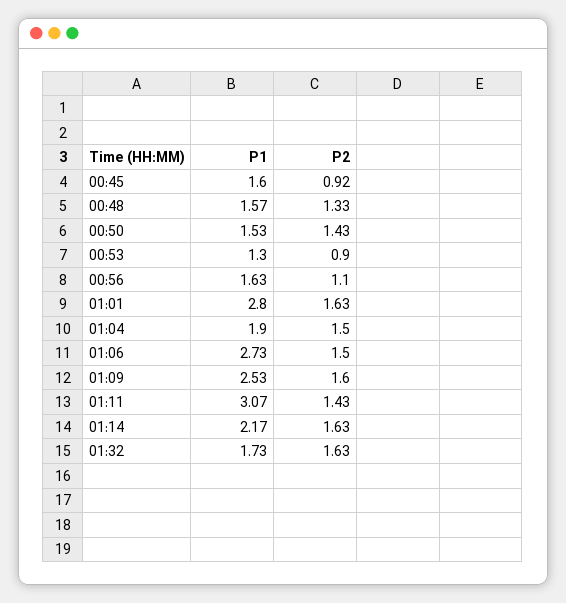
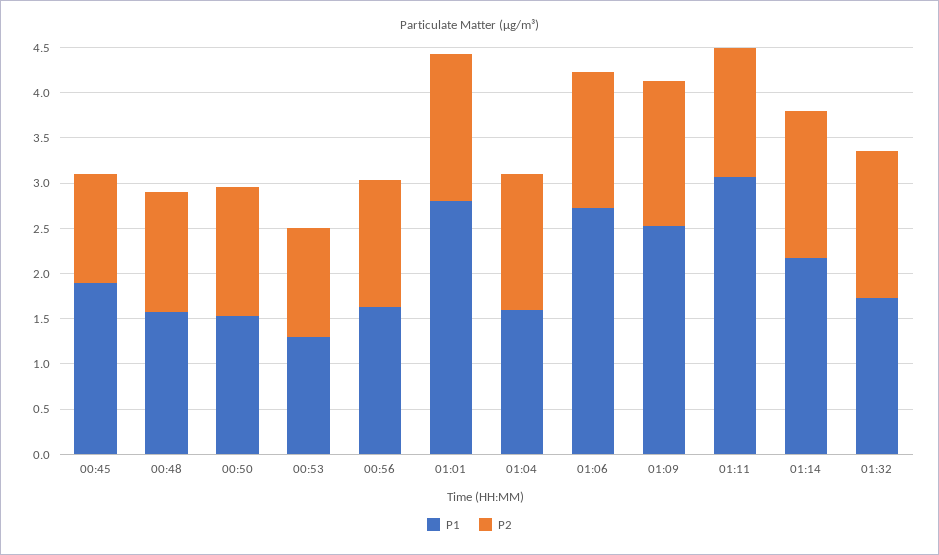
P1, 00:45: 1.6 -> 1.9
P2, 00:45: 0.92 -> 1.2
P2, 00:53: 0.9 -> 1.2
P2, 00:56: 1.1 -> 1.4
P1, 01:04: 1.9 -> 1.6

